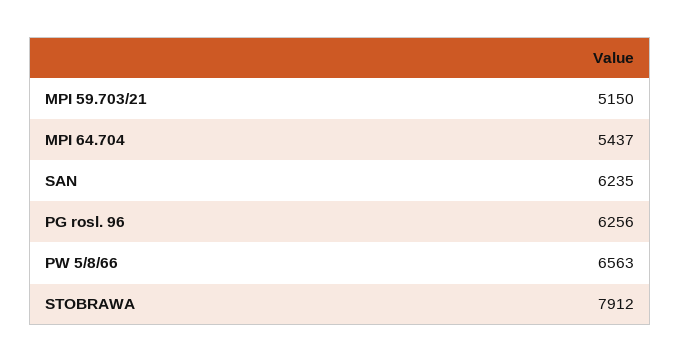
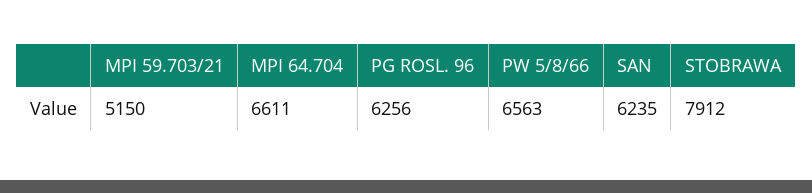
MPI 64.704: 5437 -> 6611

